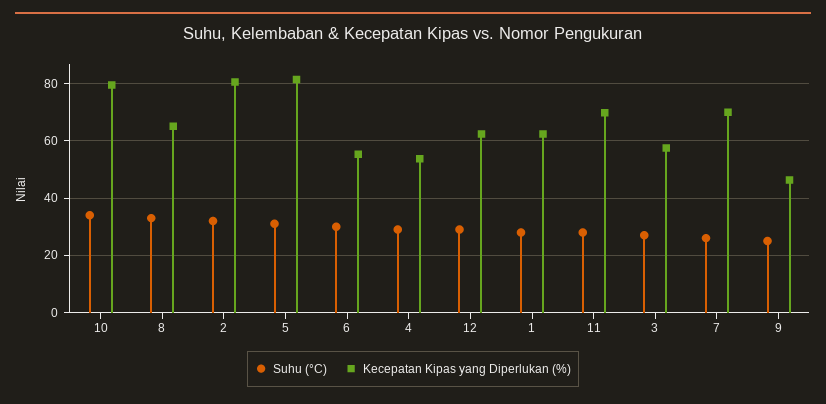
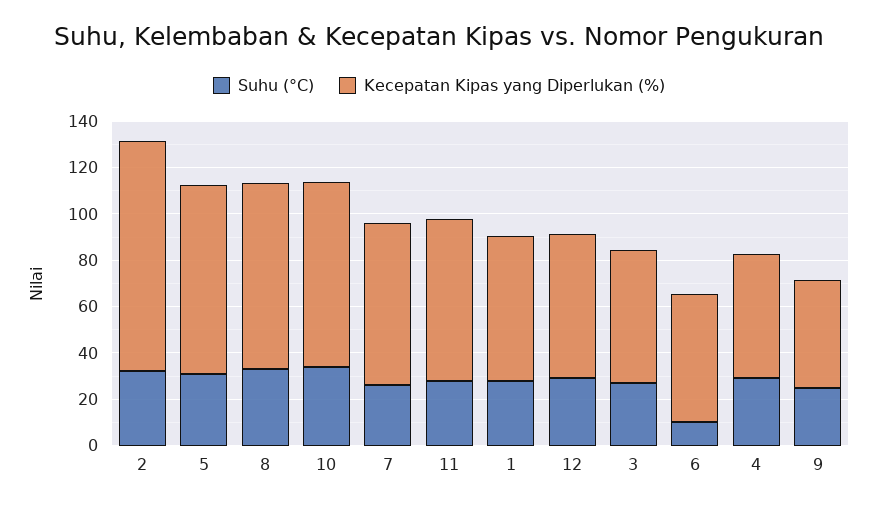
Kecepatan Kipas yang Diperlukan (%), 8: 65 -> 80
Kecepatan Kipas yang Diperlukan (%), 2: 80 -> 100
Suhu (°C), 6: 30 -> 10

